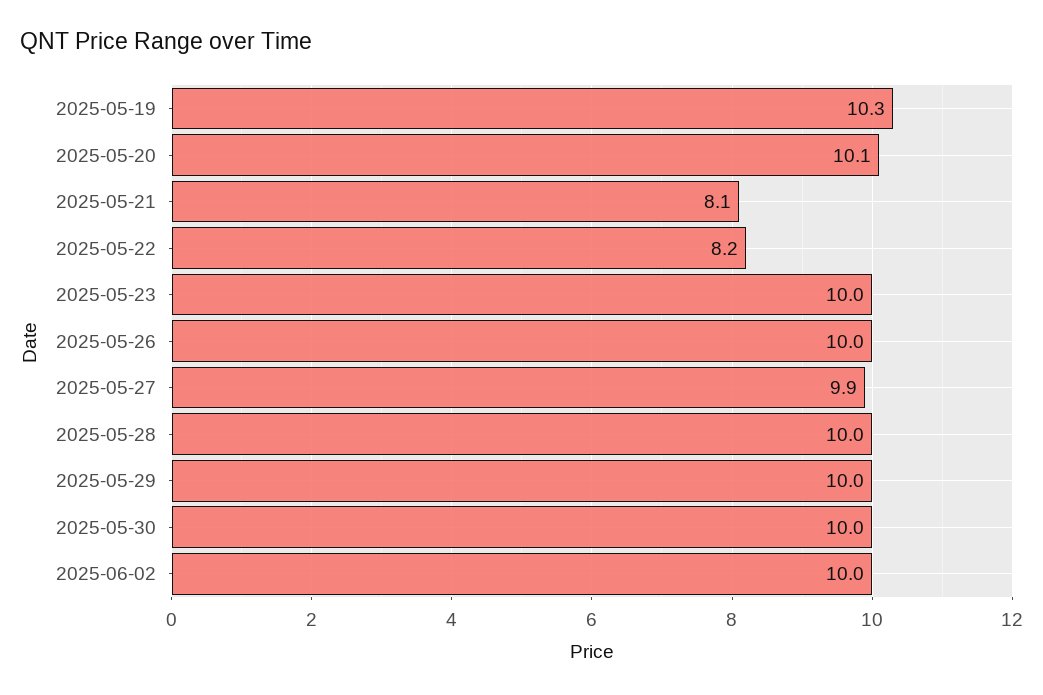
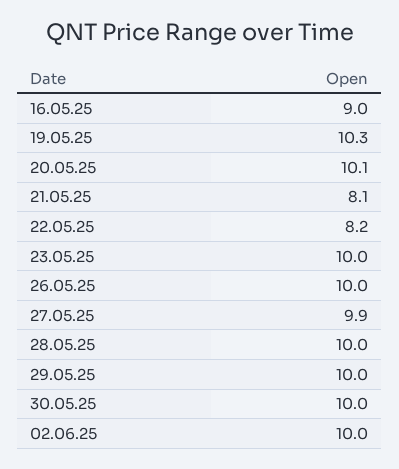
16.05.25: none -> 9

